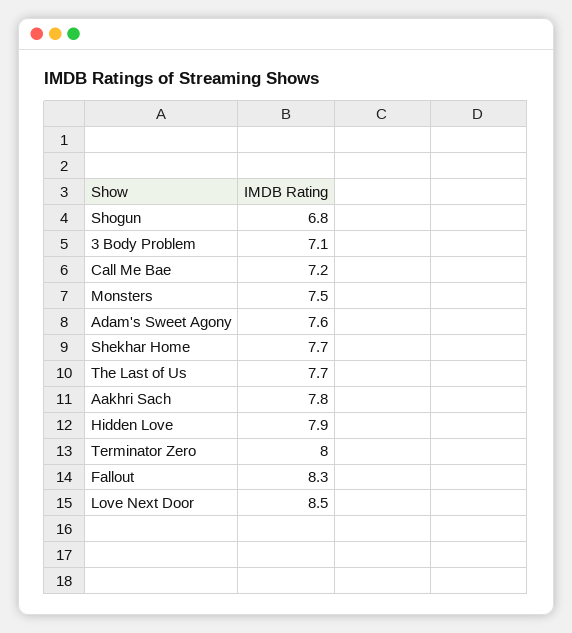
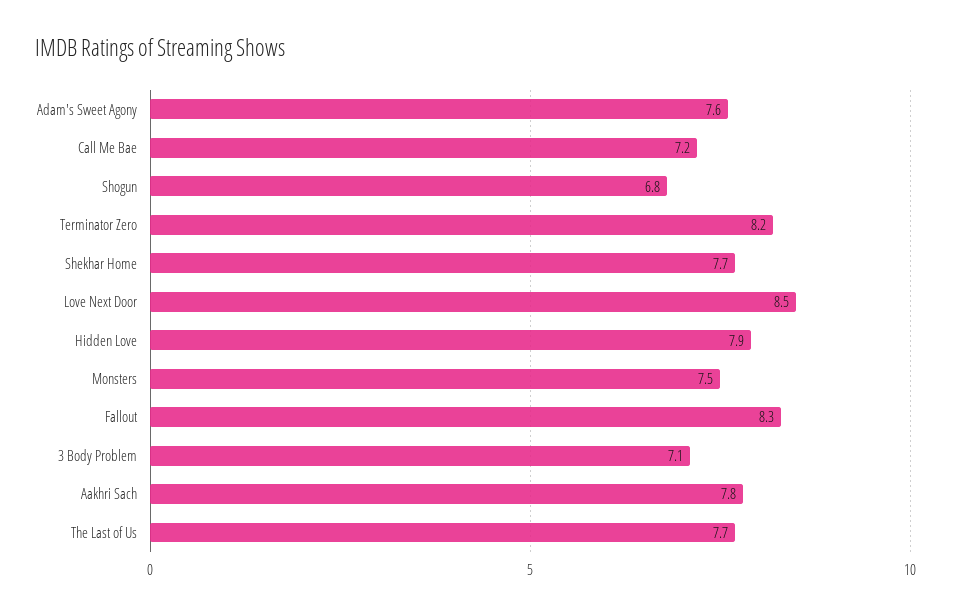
Terminator Zero: 8 -> 8.2

